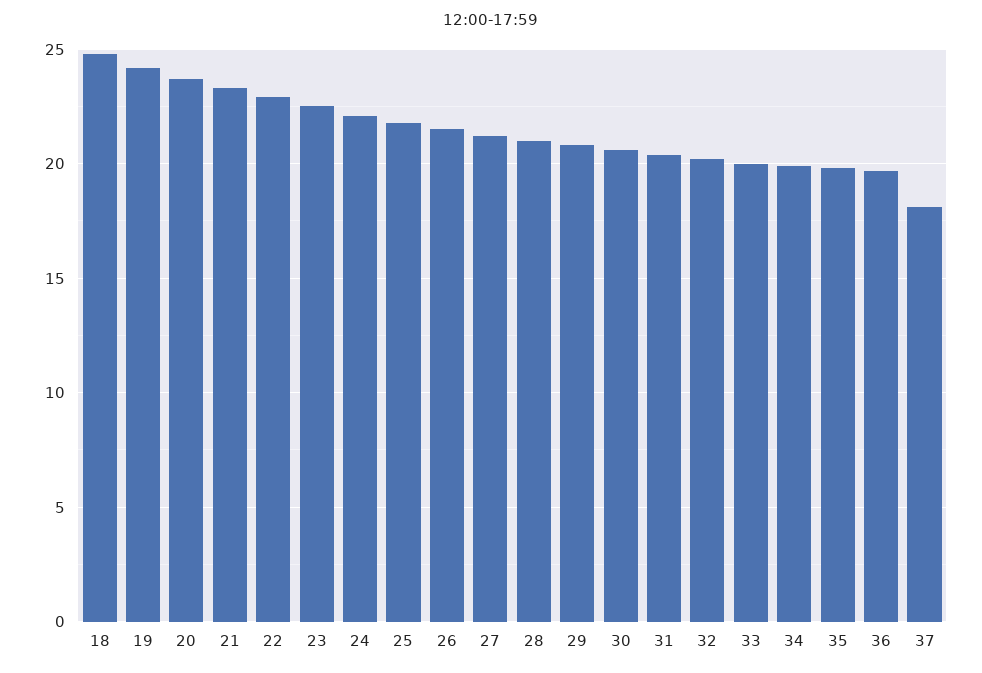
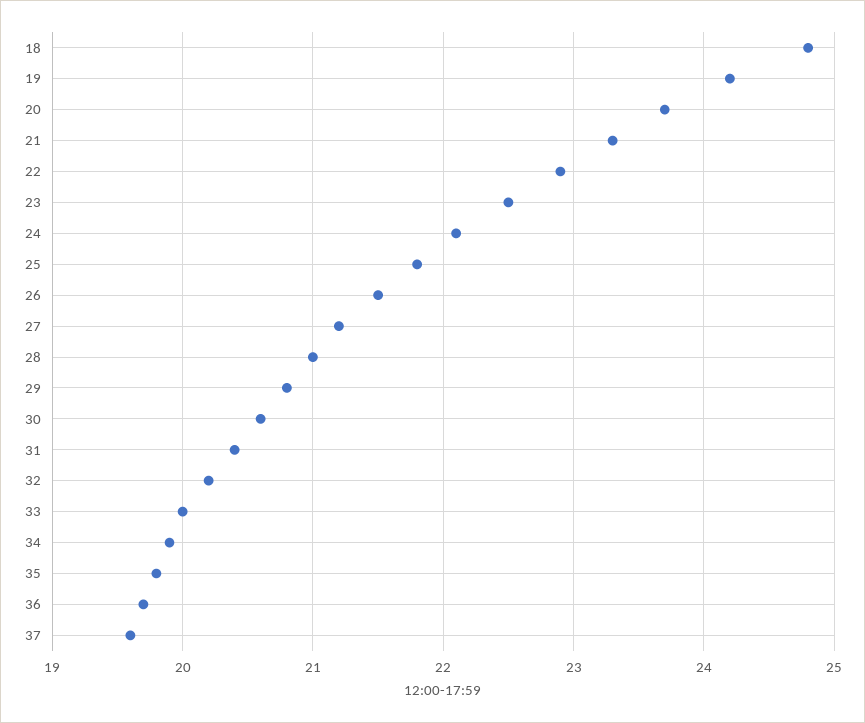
37: 18 -> 19.6

